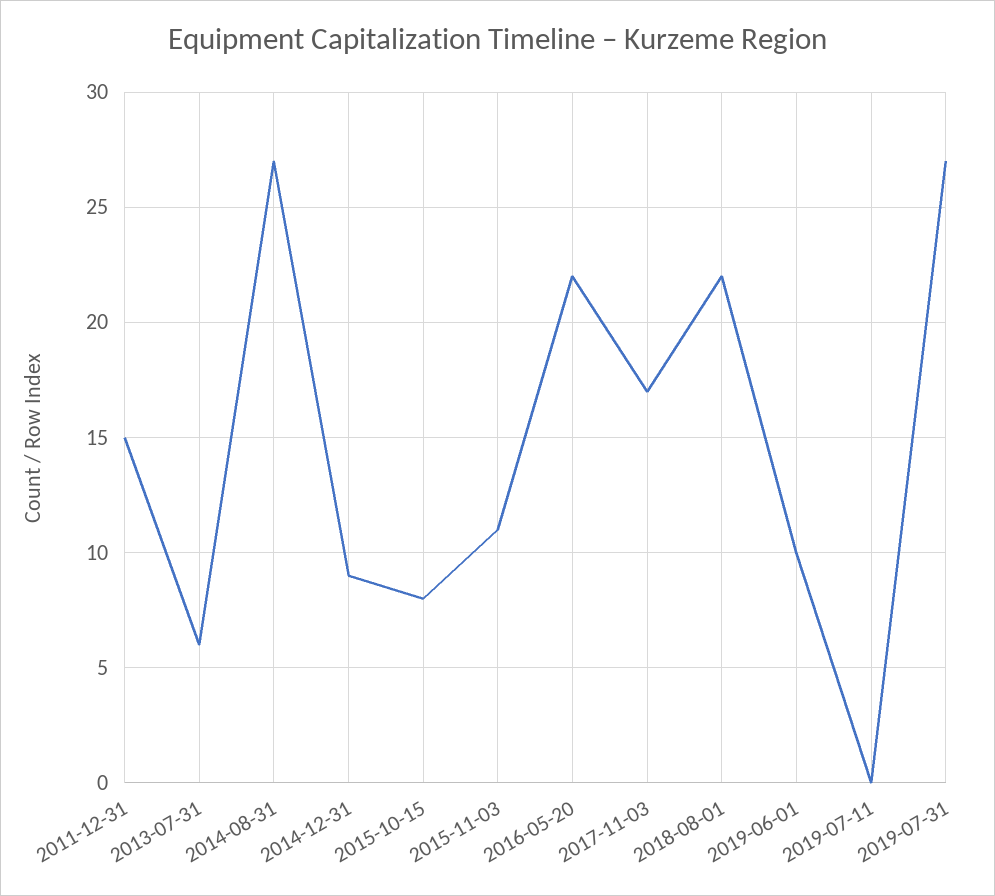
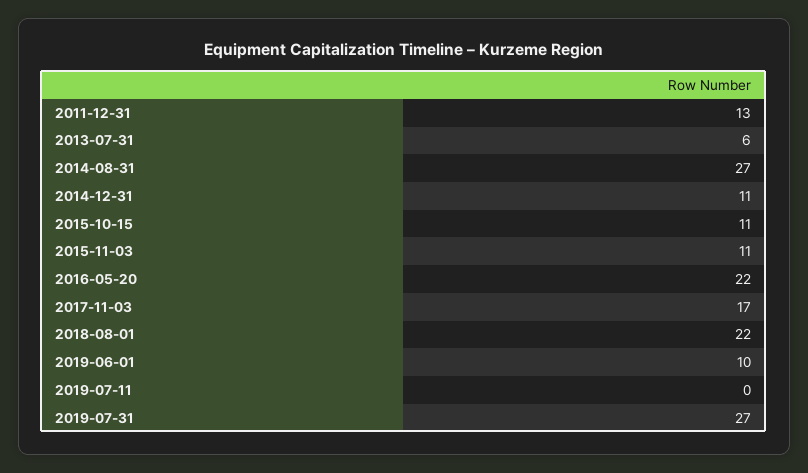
2011-12-31: 15 -> 13
2014-12-31: 9 -> 11
2015-10-15: 8 -> 11

